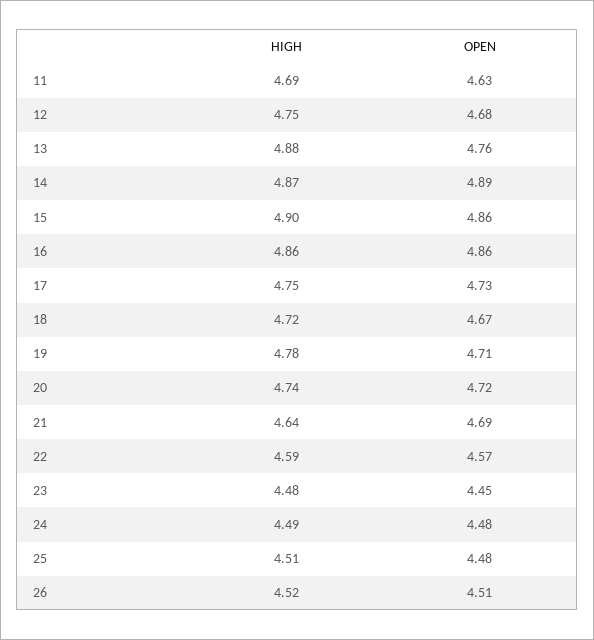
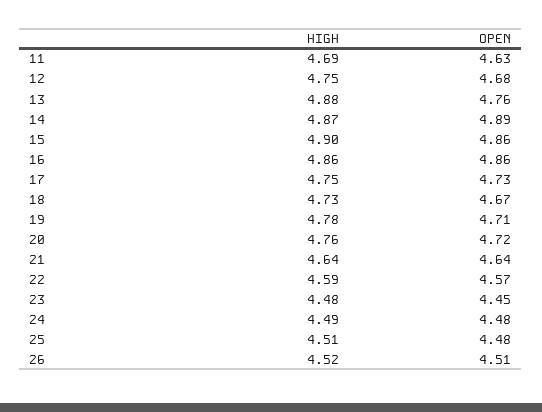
HIGH, 18: 4.72 -> 4.73
HIGH, 20: 4.74 -> 4.76
OPEN, 21: 4.69 -> 4.64

